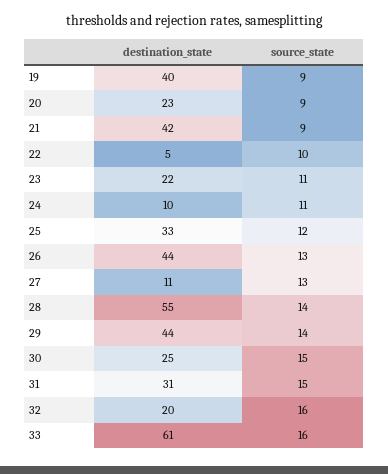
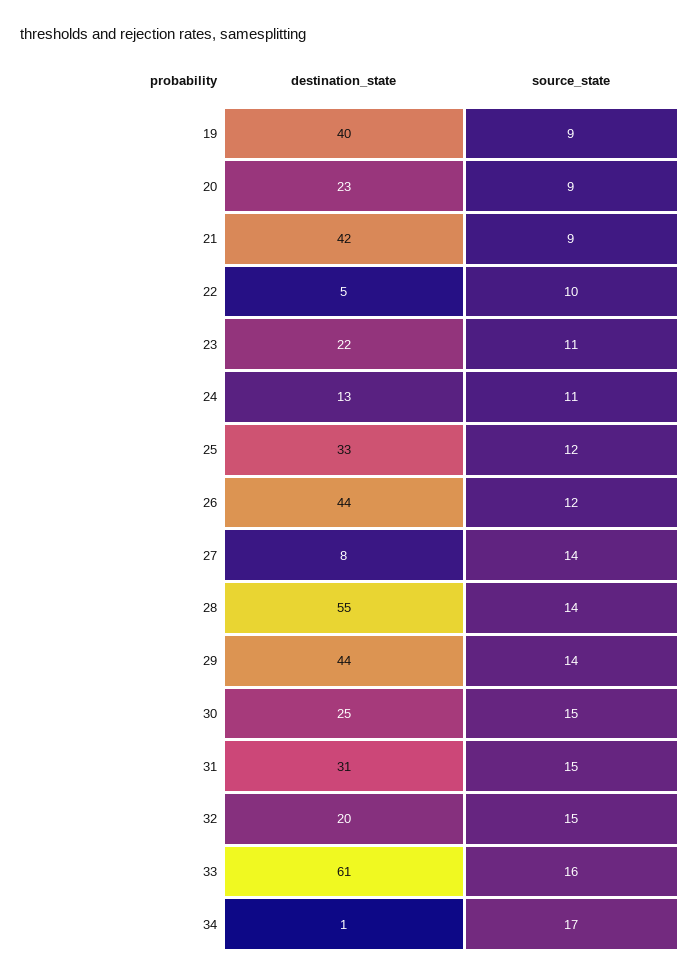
destination_state, 24: 10 -> 13
source_state, 26: 13 -> 12
destination_state, 27: 11 -> 8
source_state, 27: 13 -> 14
source_state, 32: 16 -> 15
destination_state, 34: none -> 1
source_state, 34: none -> 17

